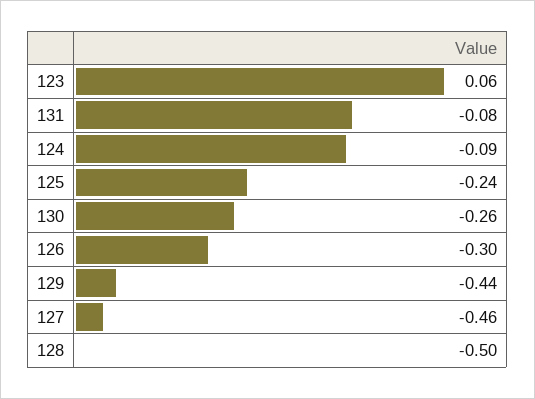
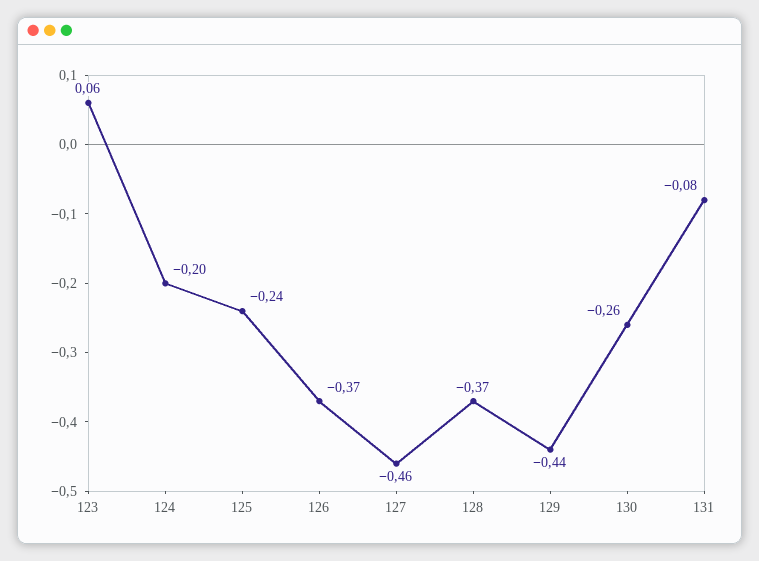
124: -0.09 -> -0.2
126: -0.3 -> -0.37
128: -0.5 -> -0.37

